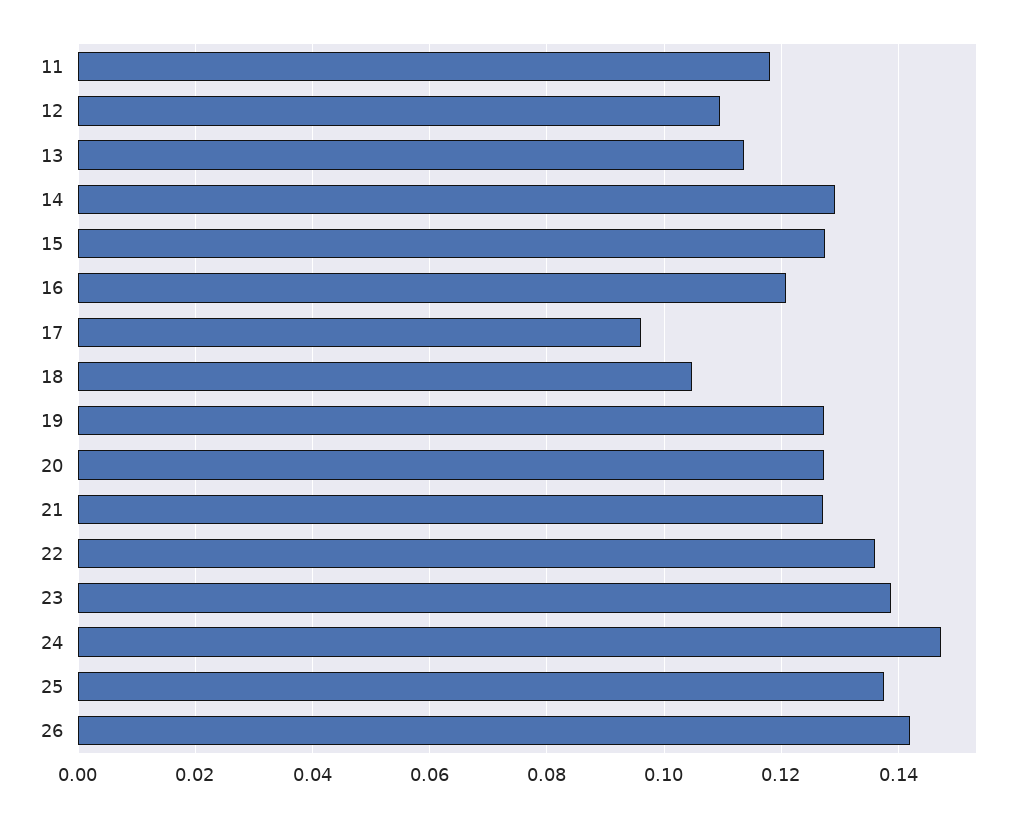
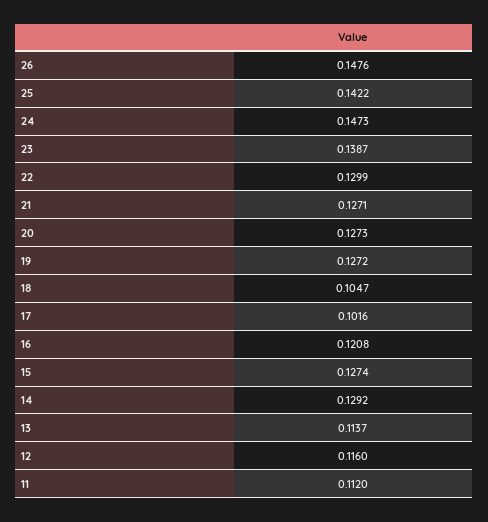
11: 0.118 -> 0.112
12: 0.11 -> 0.116
17: 0.096 -> 0.1016
22: 0.136 -> 0.1299
25: 0.138 -> 0.1422
26: 0.142 -> 0.1476

